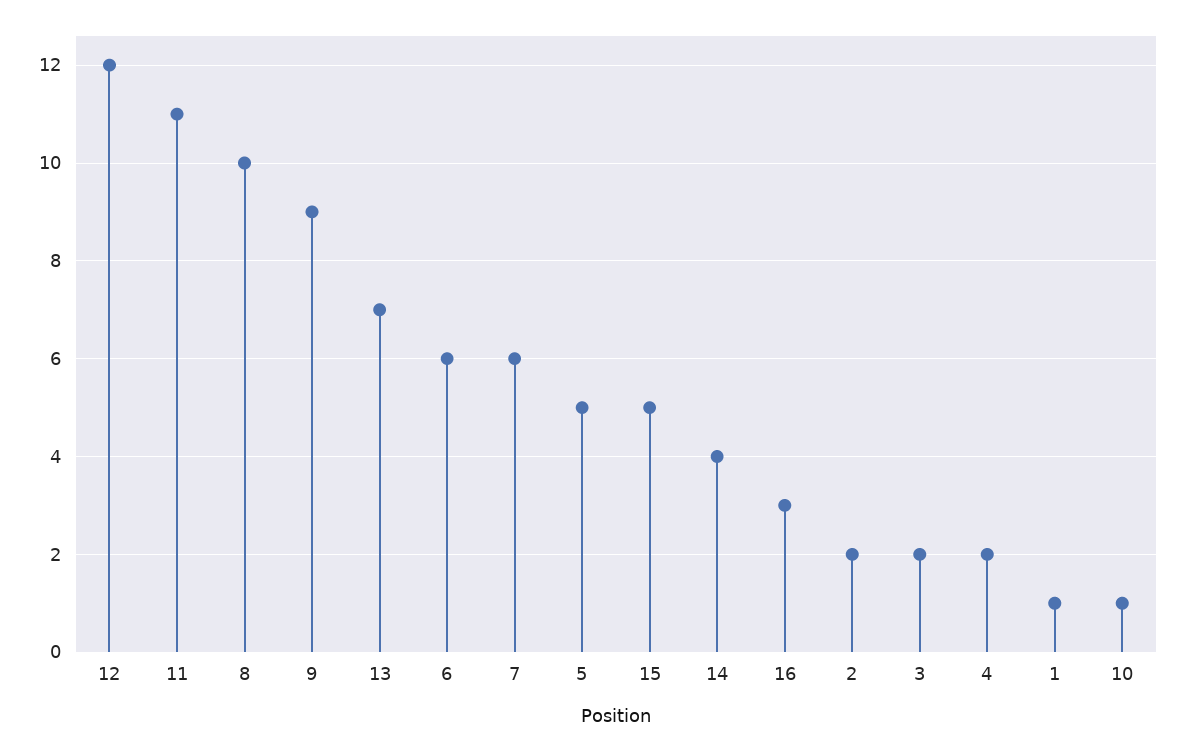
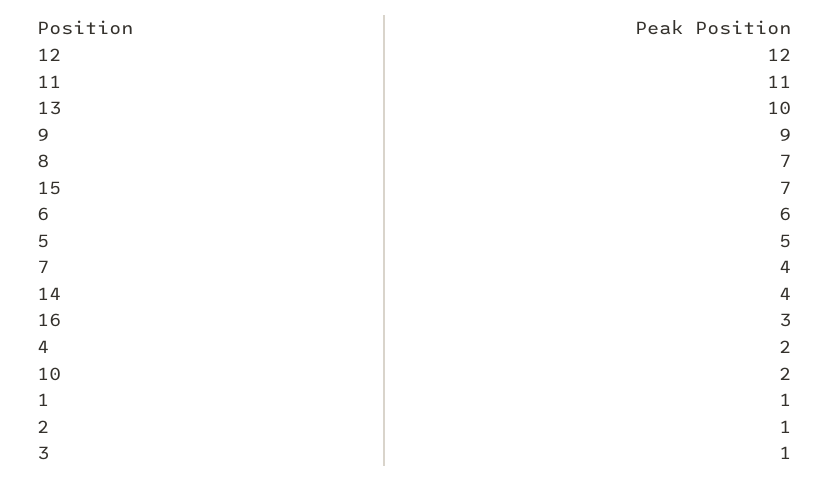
8: 10 -> 7
13: 7 -> 10
7: 6 -> 4
15: 5 -> 7
2: 2 -> 1
3: 2 -> 1
10: 1 -> 2

